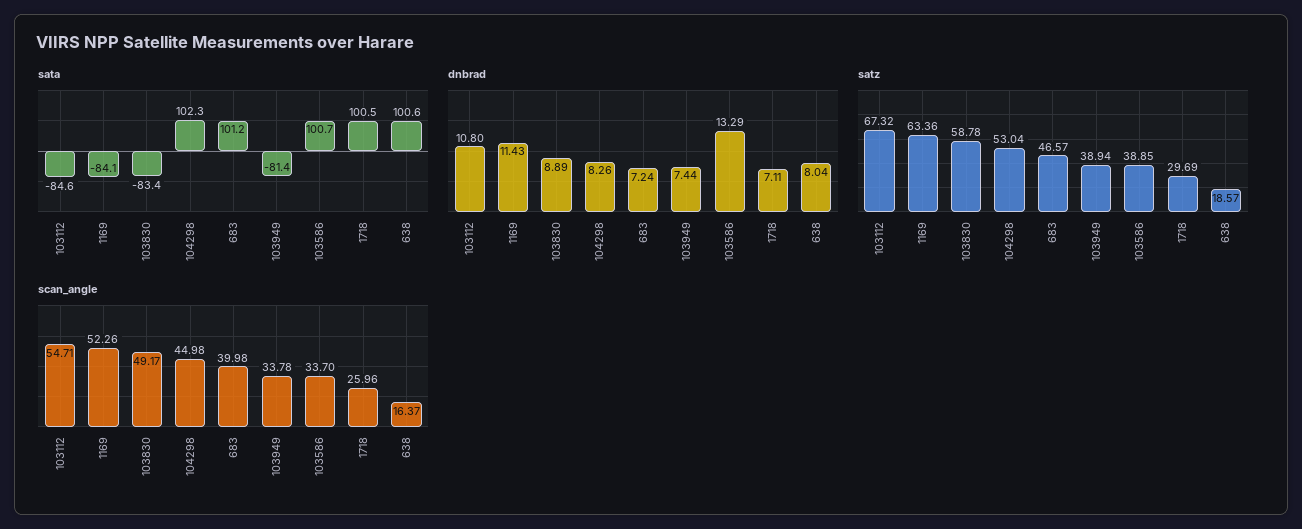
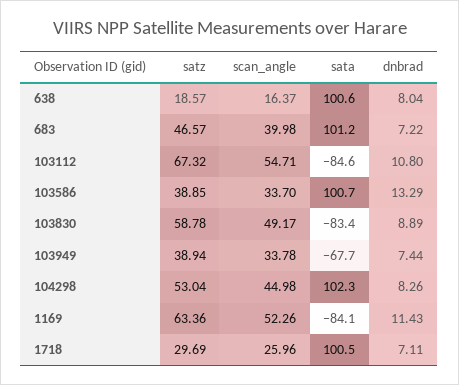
sata, 103949: -81.4 -> -67.7
dnbrad, 683: 7.24 -> 7.22

